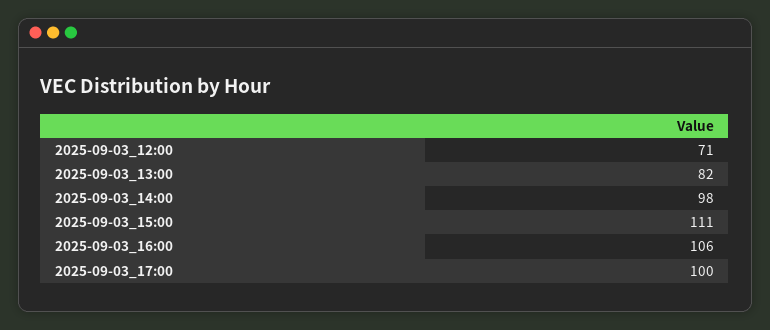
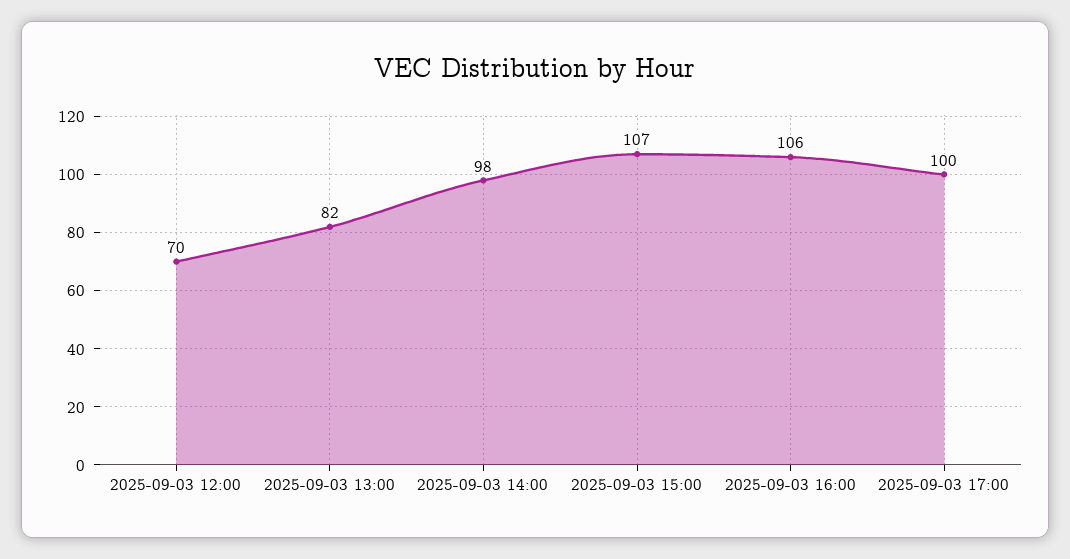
2025-09-03_12:00: 71 -> 70
2025-09-03_15:00: 111 -> 107

